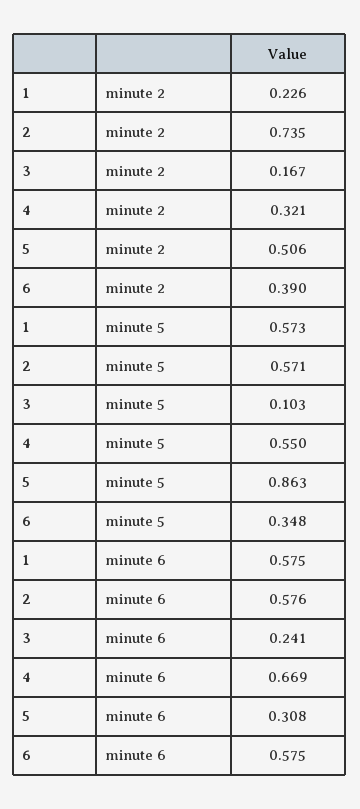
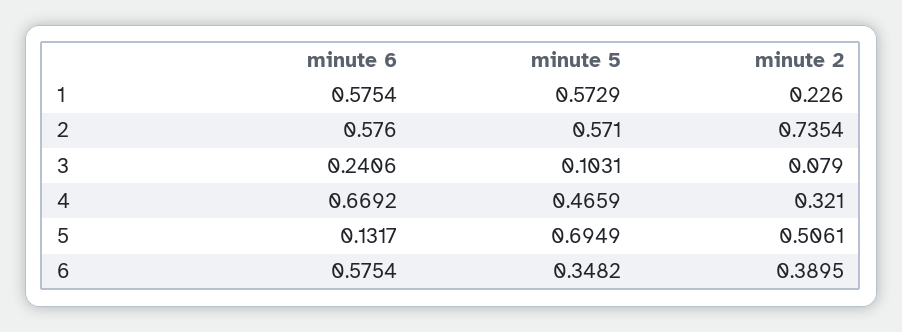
3, minute 2: 0.167 -> 0.079
4, minute 5: 0.55 -> 0.4659
5, minute 5: 0.863 -> 0.6949
5, minute 6: 0.308 -> 0.1317

